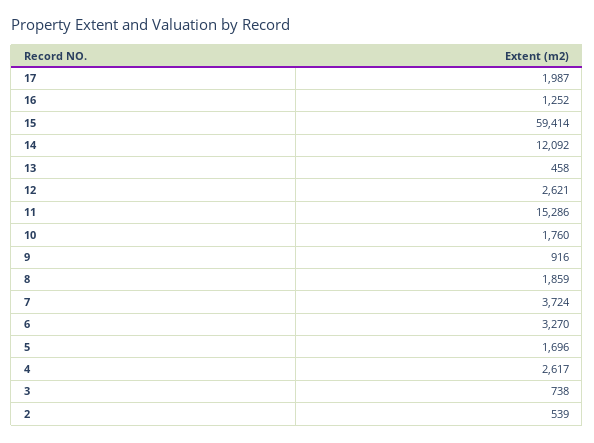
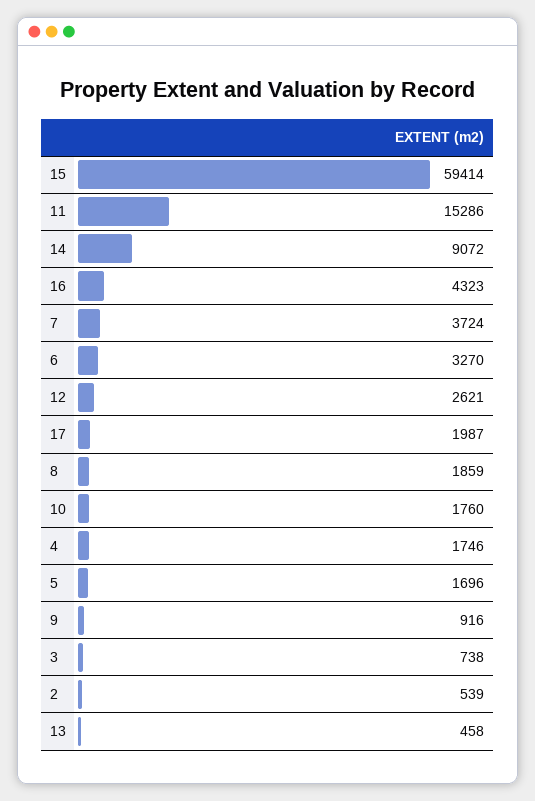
16: 1252 -> 4323
14: 12092 -> 9072
4: 2617 -> 1746

